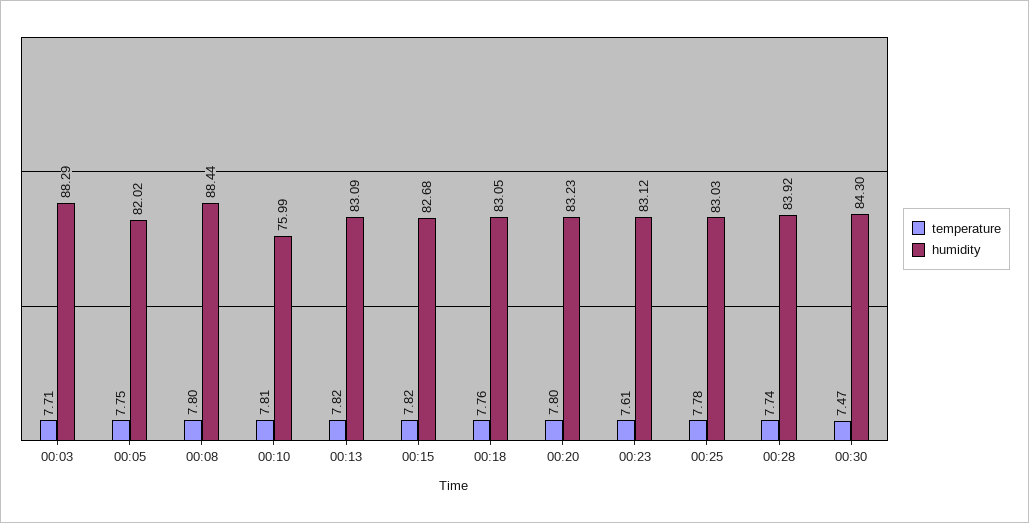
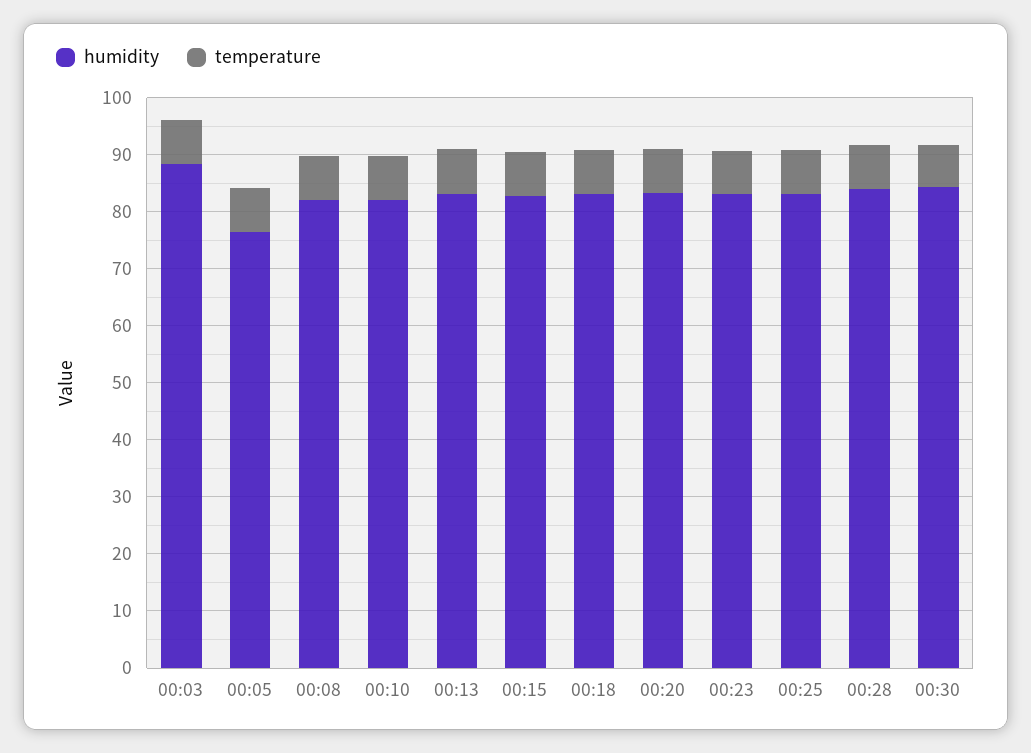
humidity, 00:05: 82.02 -> 76
humidity, 00:08: 88.44 -> 82
humidity, 00:10: 75.99 -> 82

